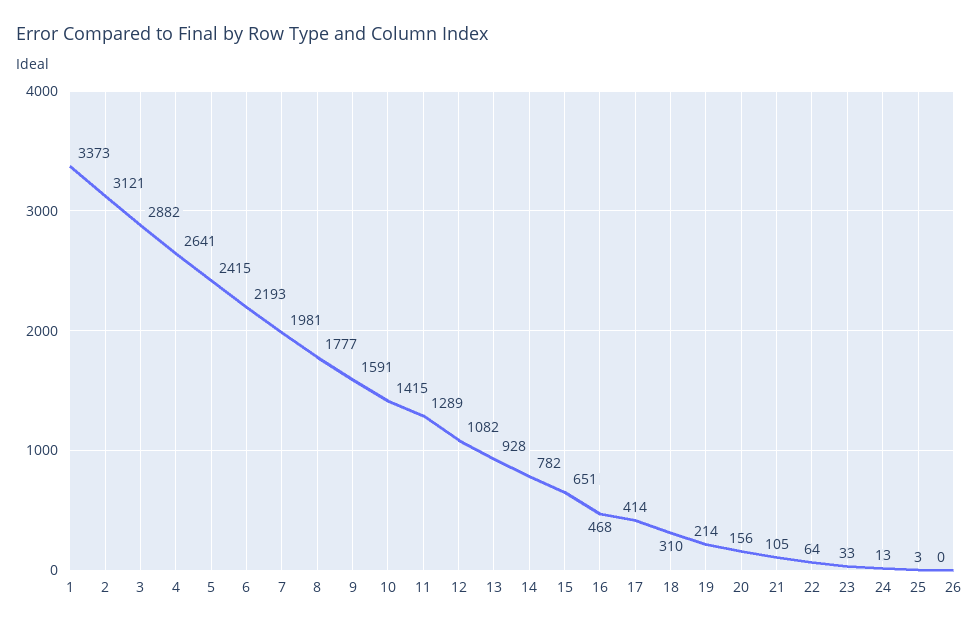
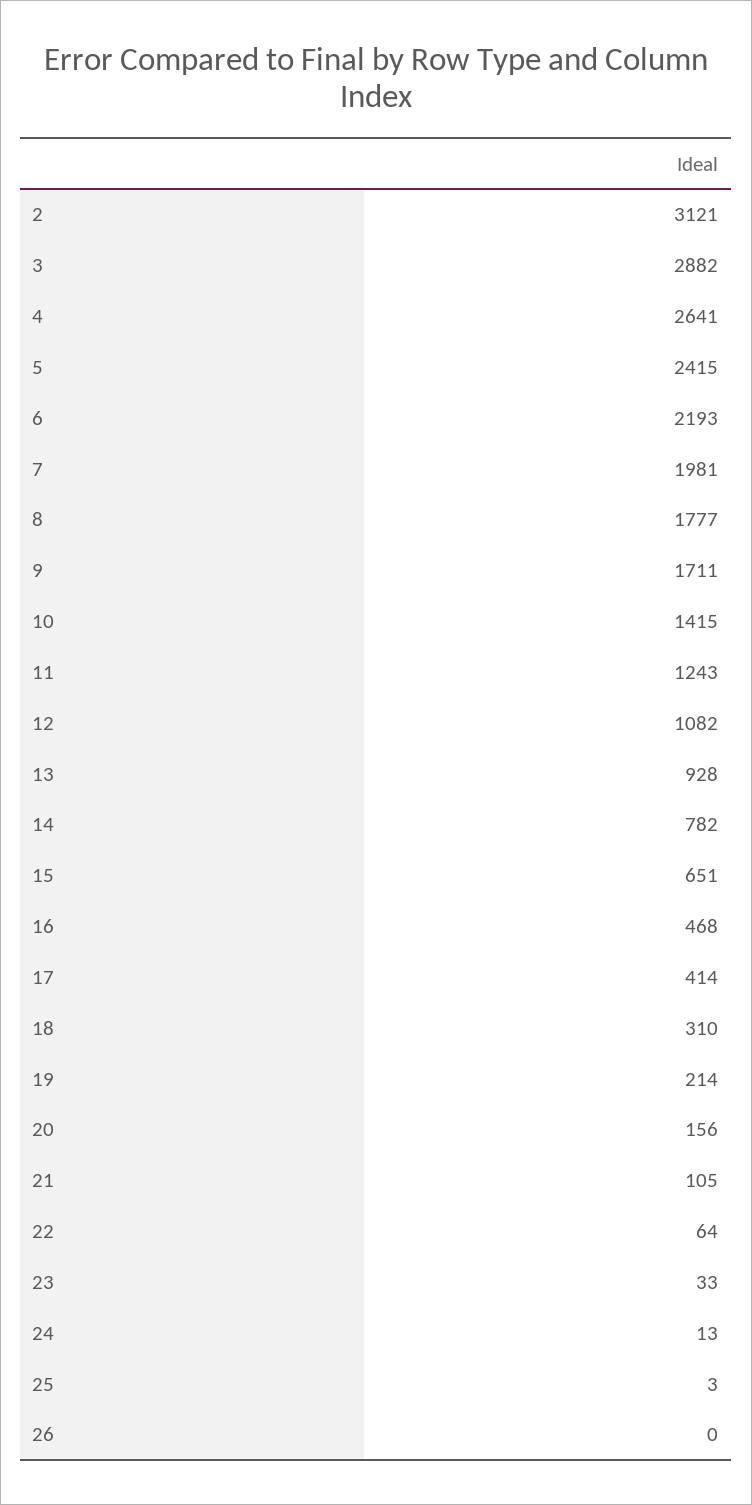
1: 3373 -> none
9: 1591 -> 1711
11: 1289 -> 1243

